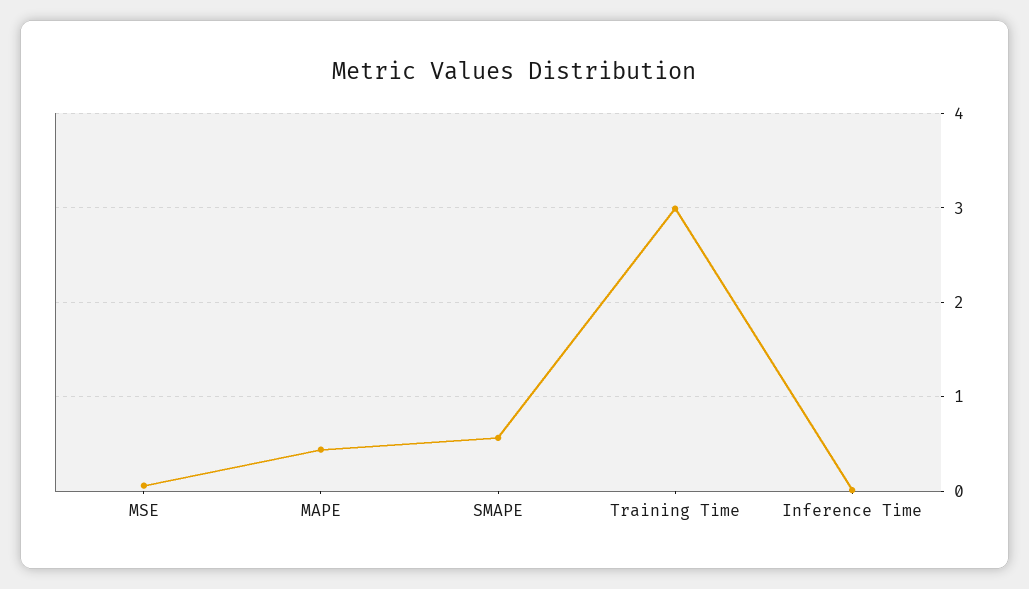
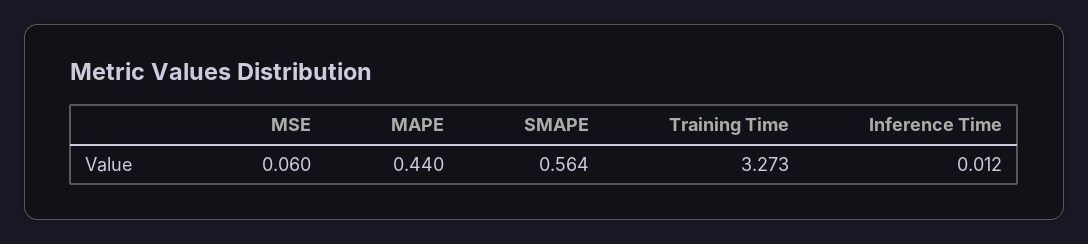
Training Time: 3 -> 3.273

